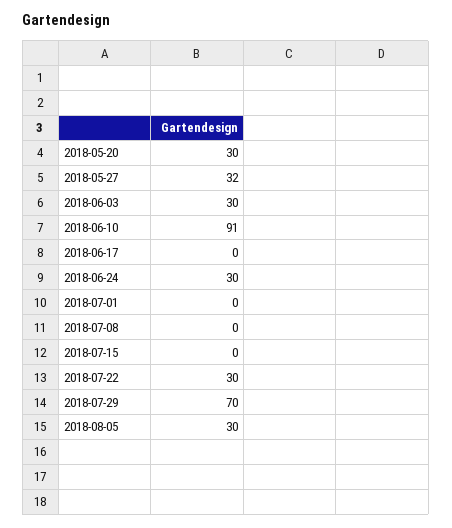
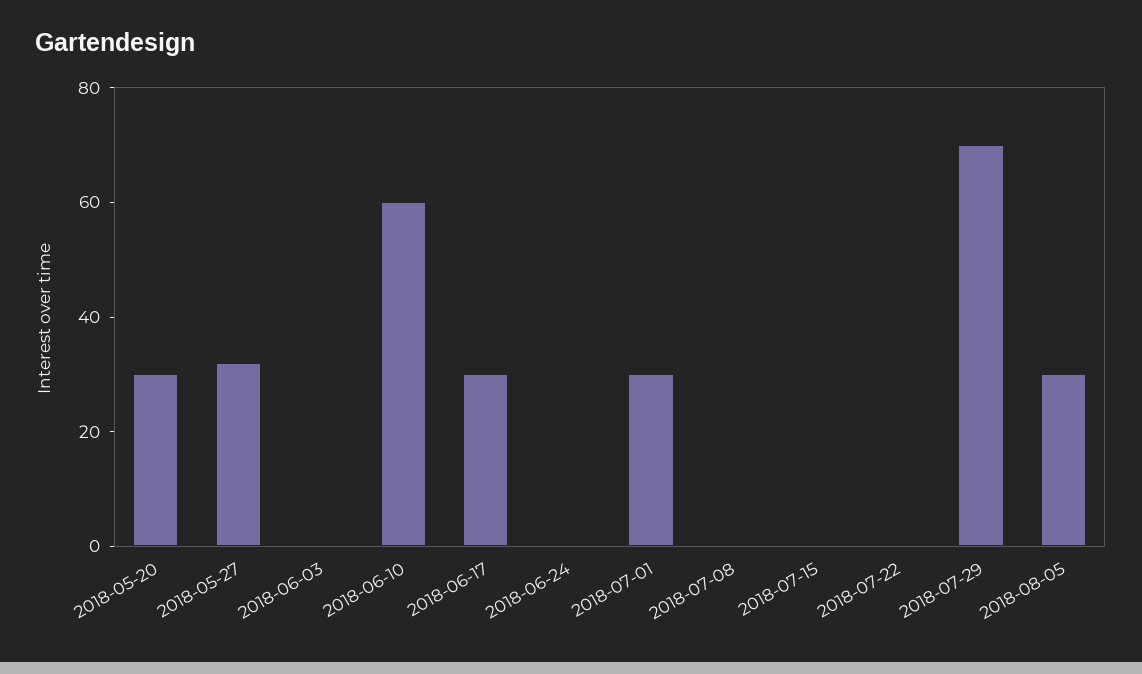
2018-06-03: 30 -> 0
2018-06-10: 91 -> 60
2018-06-17: 0 -> 30
2018-06-24: 30 -> 0
2018-07-01: 0 -> 30
2018-07-22: 30 -> 0

